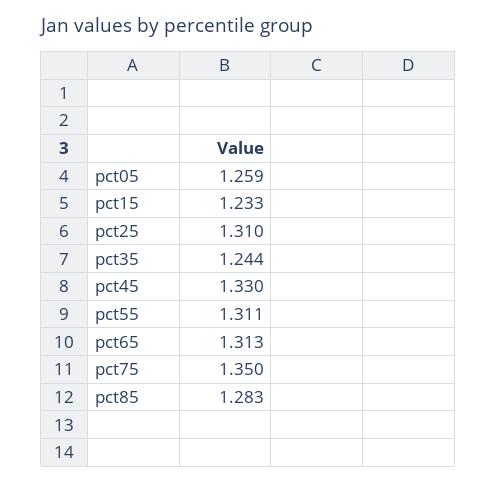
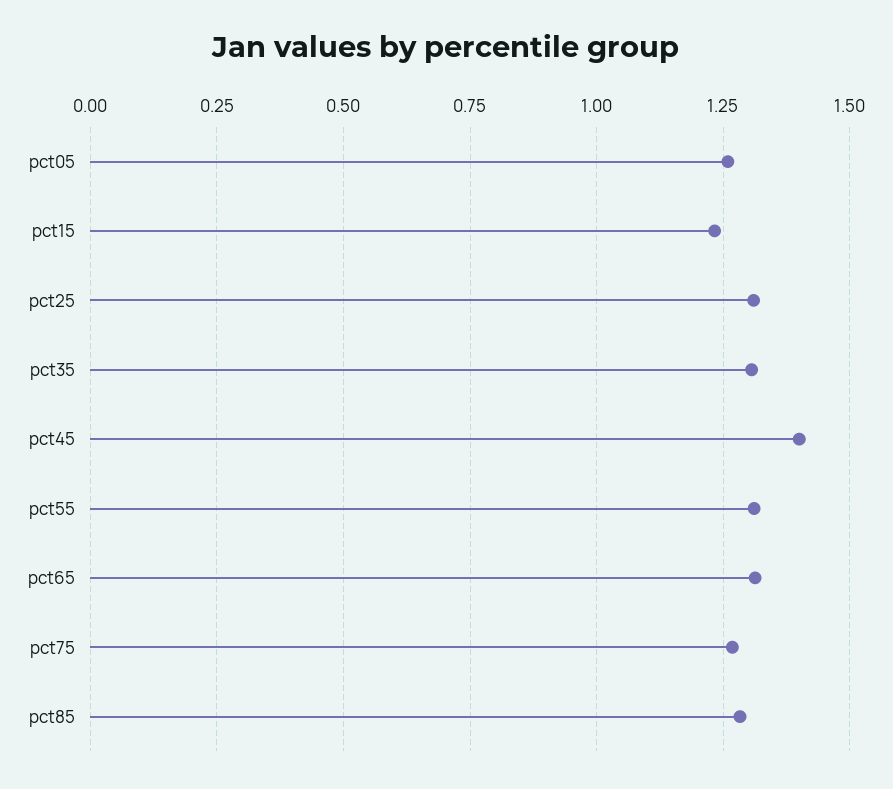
pct35: 1.244 -> 1.3
pct45: 1.33 -> 1.4
pct75: 1.35 -> 1.275

